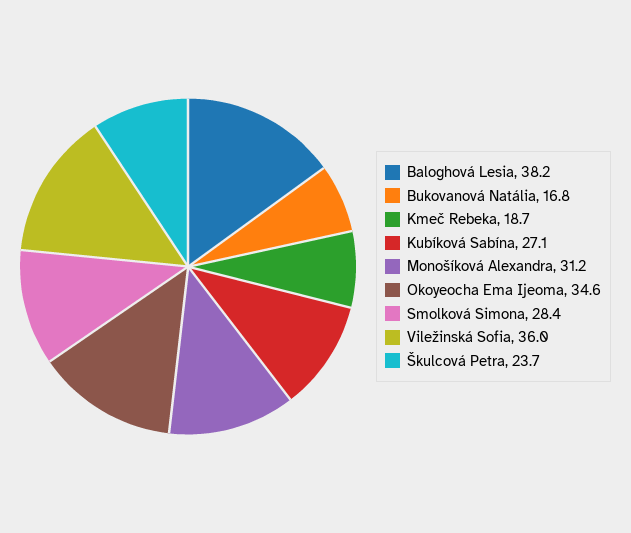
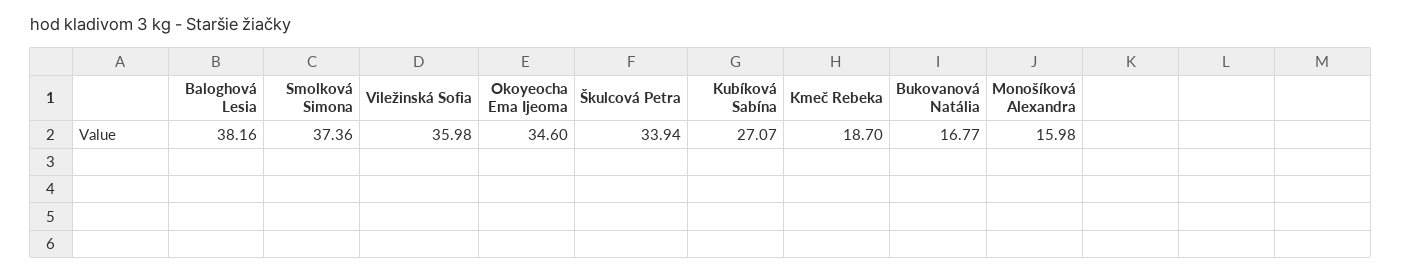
Monošíková Alexandra: 31.2 -> 15.98
Smolková Simona: 28.4 -> 37.36
Škulcová Petra: 23.7 -> 33.94

